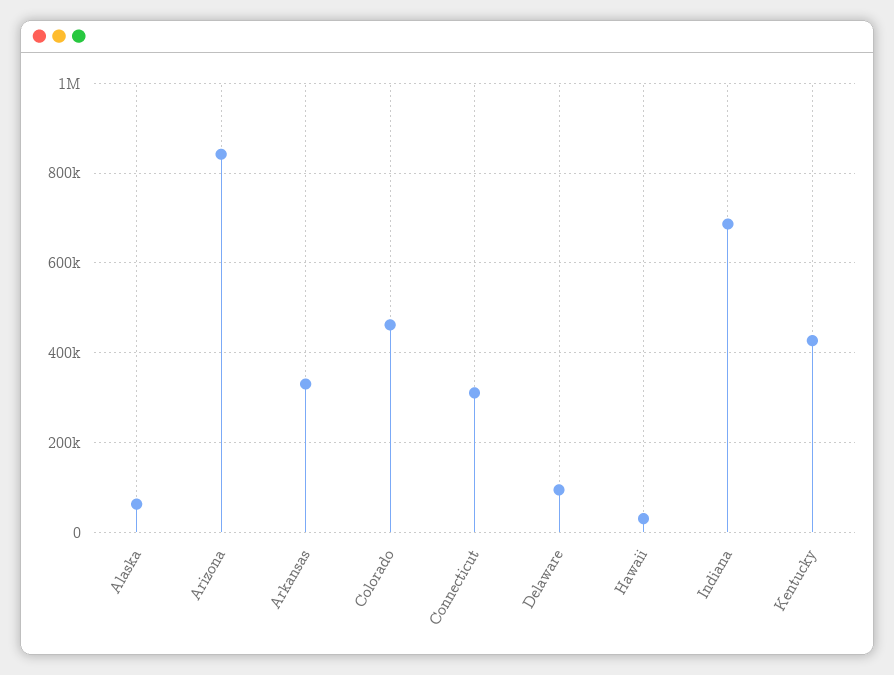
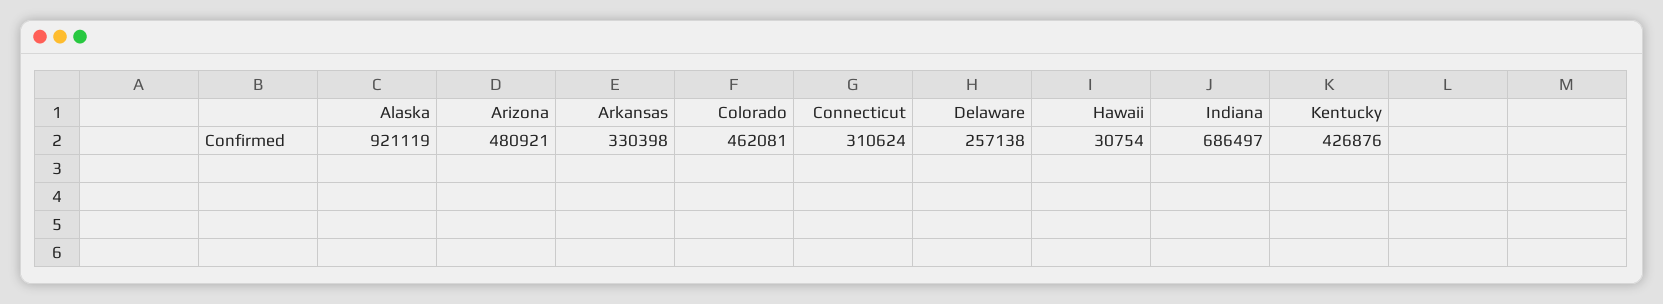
Alaska: 60000 -> 921119
Arizona: 840000 -> 480921
Delaware: 100000 -> 257138

